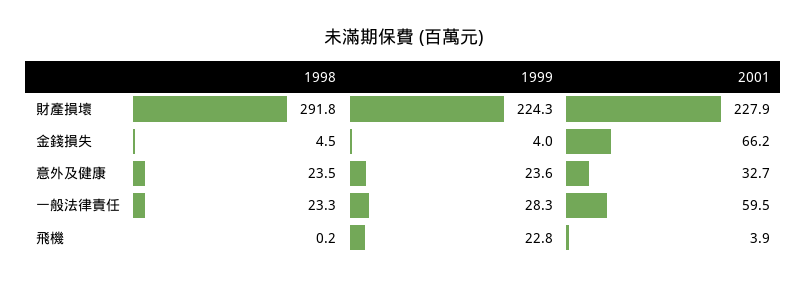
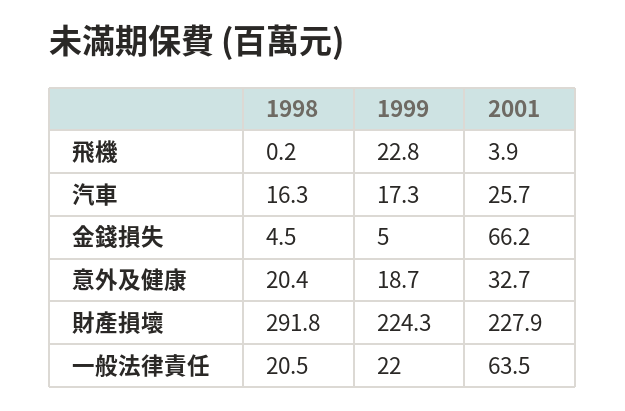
1999, 金錢損失: 4 -> 5
1998, 意外及健康: 23.5 -> 20.4
1999, 意外及健康: 23.6 -> 18.7
1998, 一般法律責任: 23.3 -> 20.5
1999, 一般法律責任: 28.3 -> 22
2001, 一般法律責任: 59.5 -> 63.5
1998, 汽車: none -> 16.3
1999, 汽車: none -> 17.3
2001, 汽車: none -> 25.7

